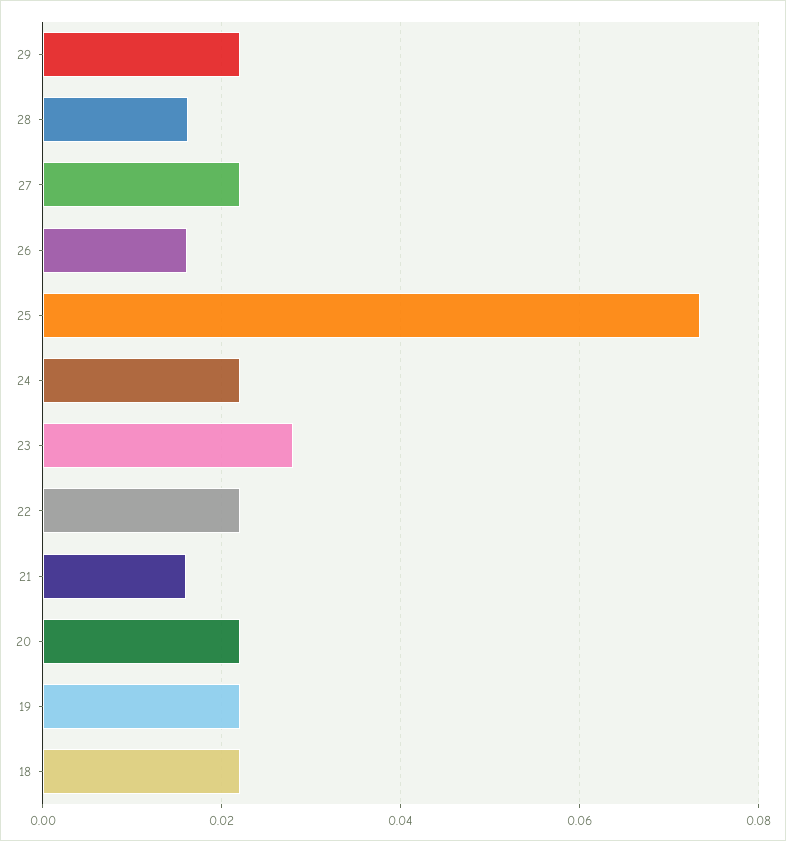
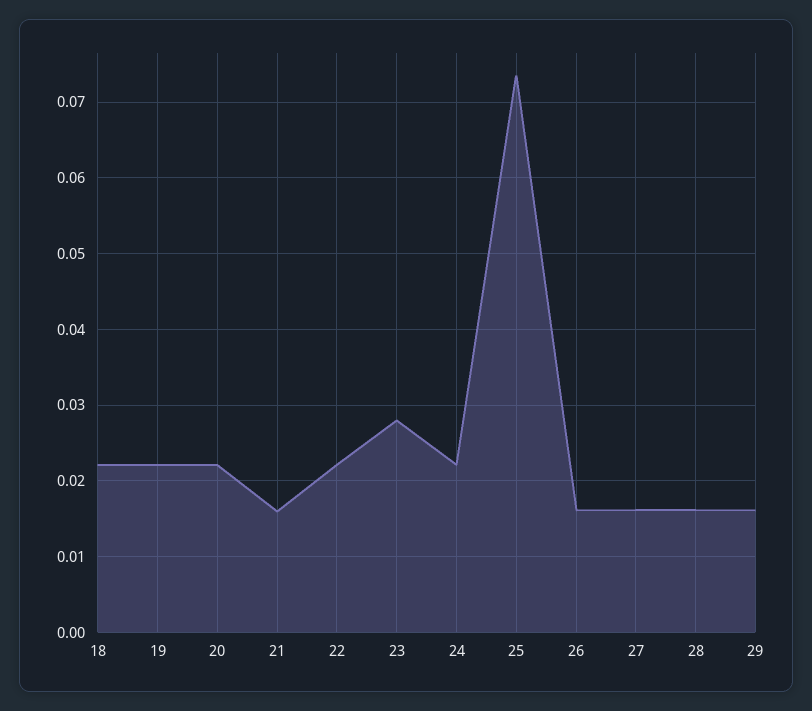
29: 0.022 -> 0.016
27: 0.022 -> 0.016

